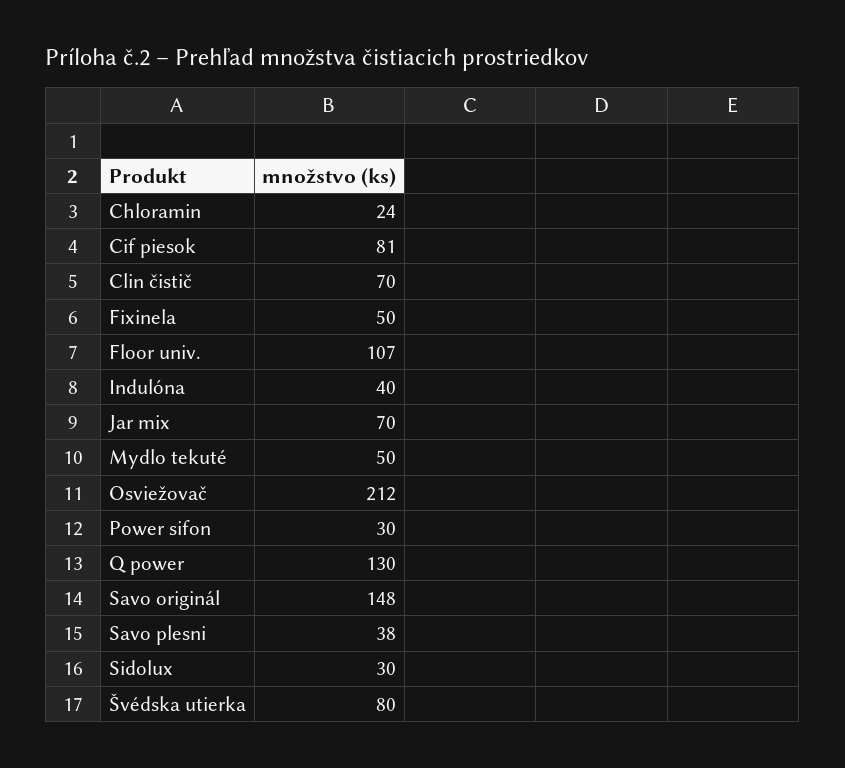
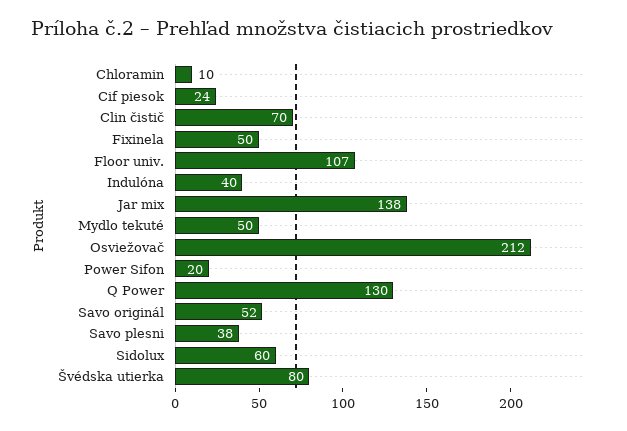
Chloramin: 24 -> 10
Cif piesok: 81 -> 24
Jar mix: 70 -> 138
Power sifon: 30 -> 20
Savo originál: 148 -> 52
Sidolux: 30 -> 60

